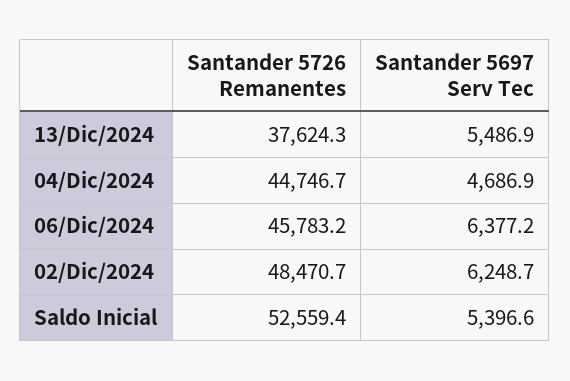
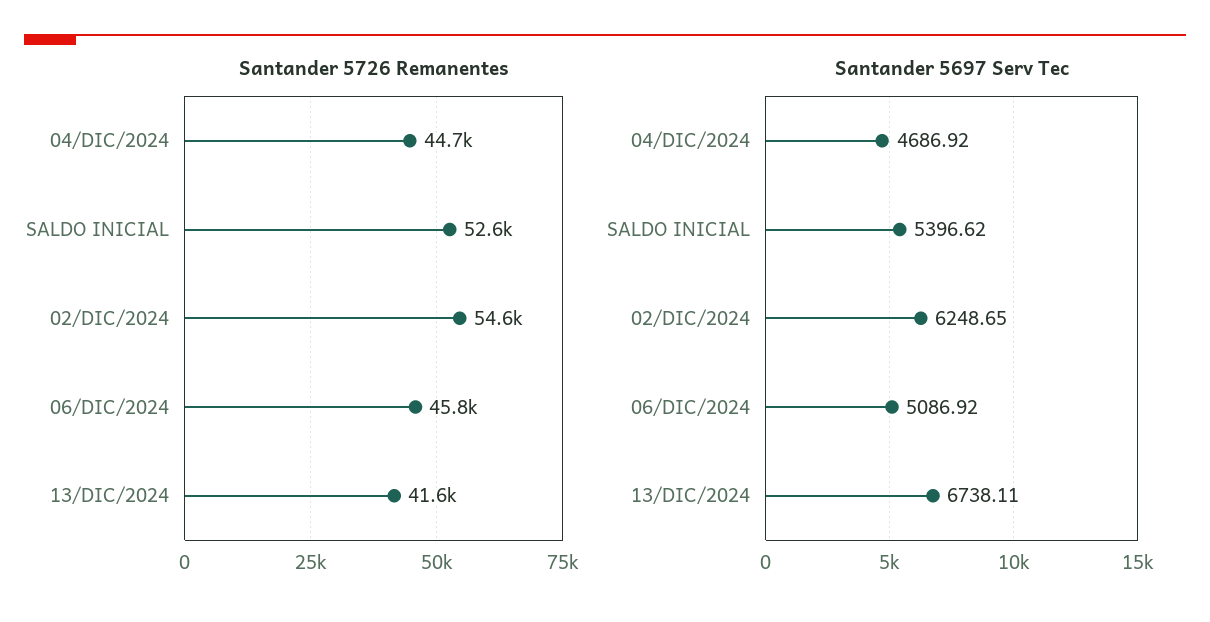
Santander 5726 Remanentes, 13/Dic/2024: 37624.3 -> 41600
Santander 5697 Serv Tec, 13/Dic/2024: 5486.9 -> 6738.11
Santander 5697 Serv Tec, 06/Dic/2024: 6377.2 -> 5086.92
Santander 5726 Remanentes, 02/Dic/2024: 48470.7 -> 54600

